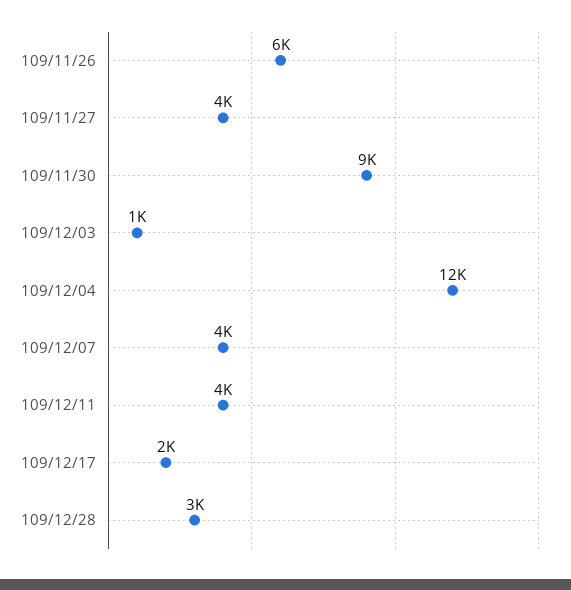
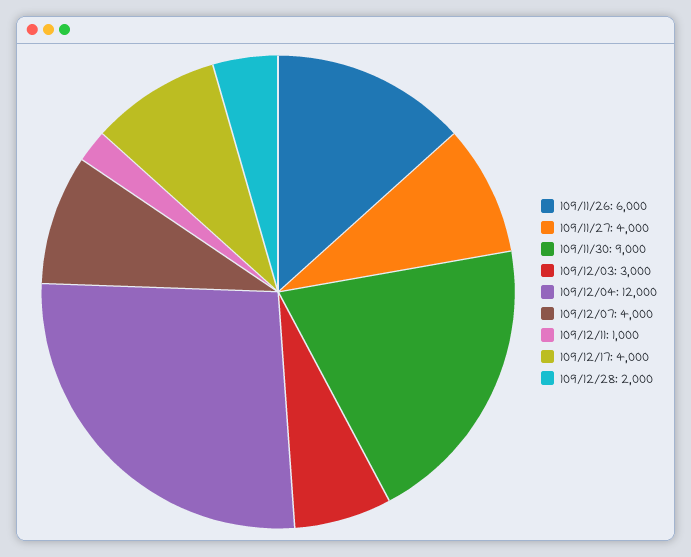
109/12/03: 1000 -> 3000
109/12/11: 4000 -> 1000
109/12/17: 2000 -> 4000
109/12/28: 3000 -> 2000

